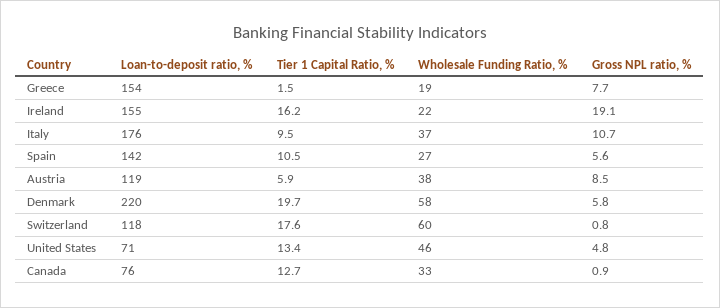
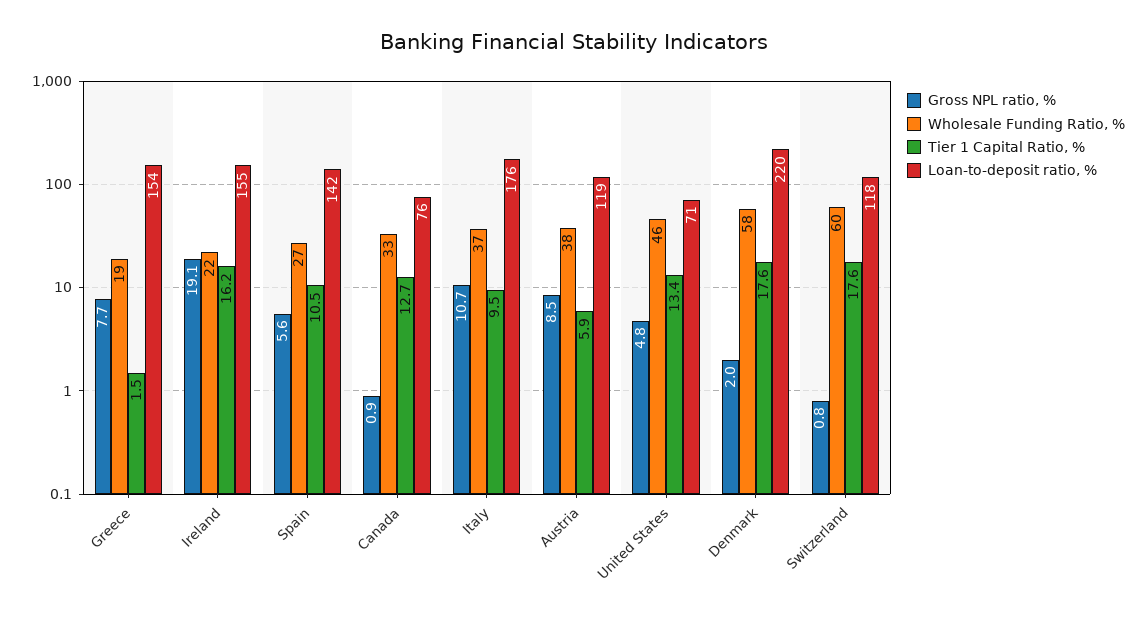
Tier 1 Capital Ratio, %, Denmark: 19.7 -> 17.6
Gross NPL ratio, %, Denmark: 5.8 -> 2

